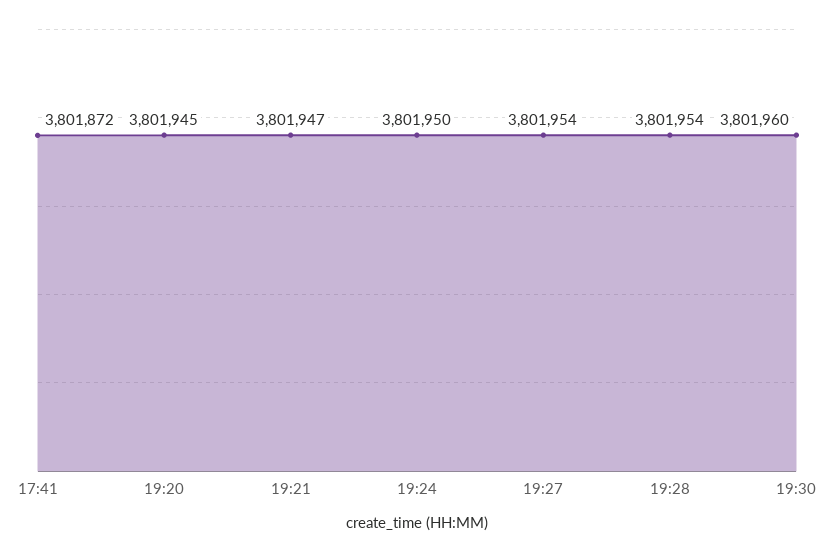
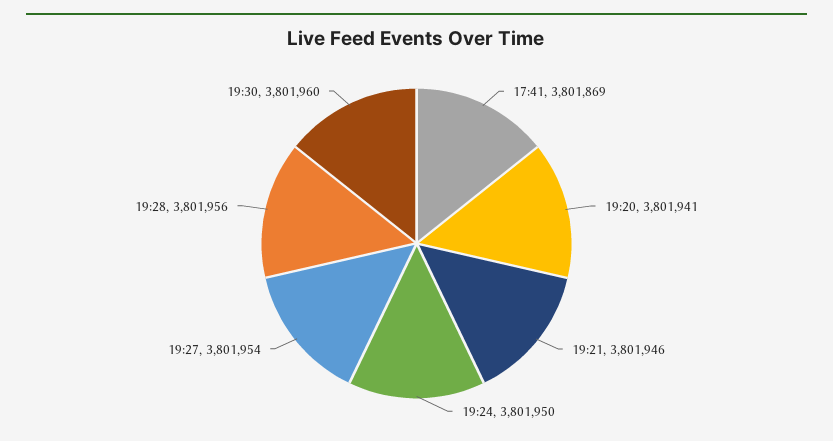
17:41: 3801872 -> 3801869
19:20: 3801945 -> 3801941
19:21: 3801947 -> 3801946
19:28: 3801954 -> 3801956

